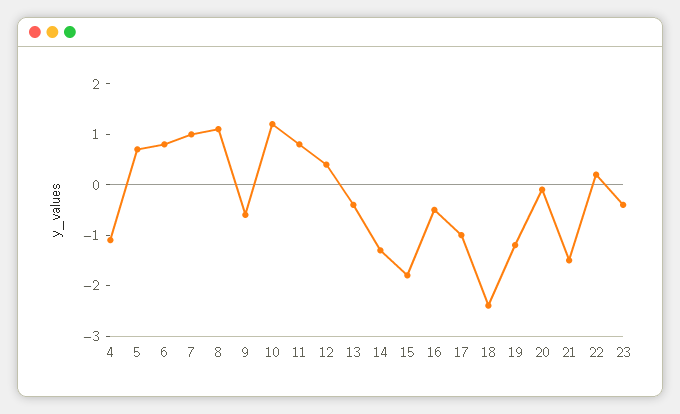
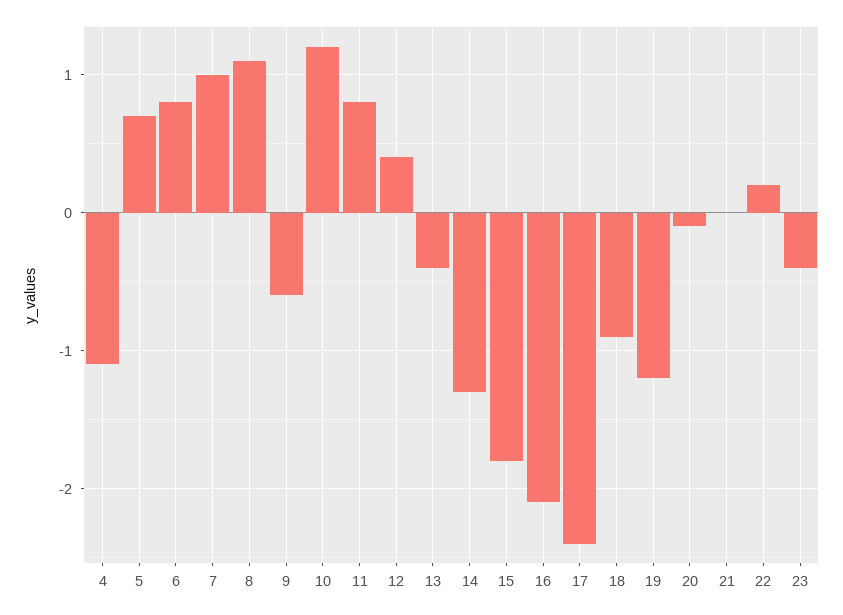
16: -0.5 -> -2.1
17: -1 -> -2.4
18: -2.5 -> -0.9
21: -1.5 -> 0

